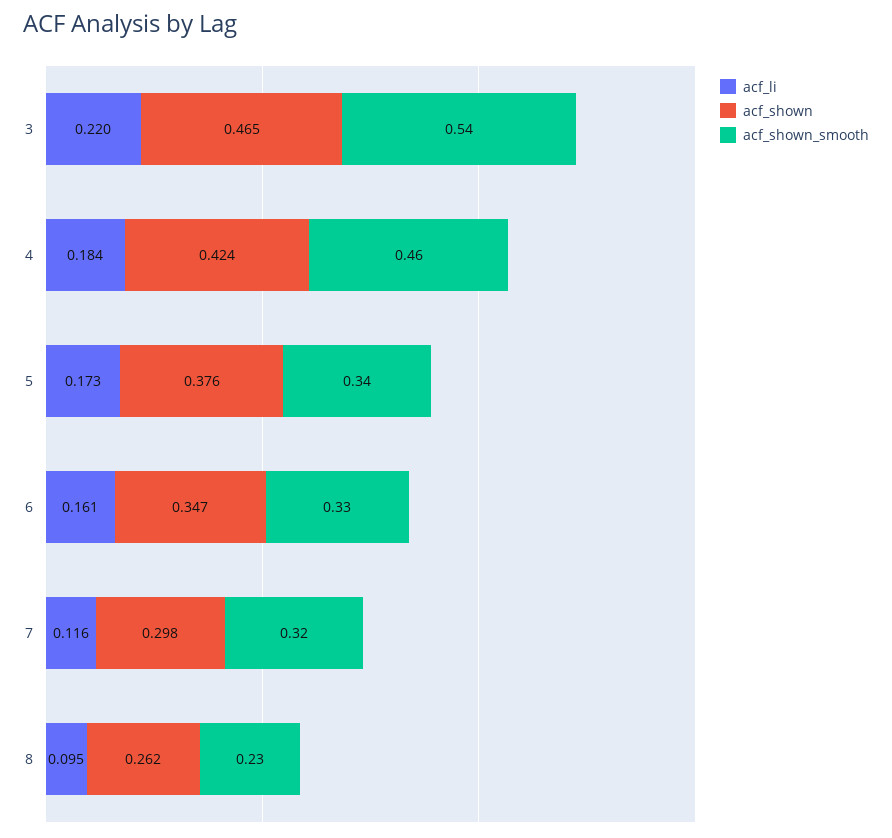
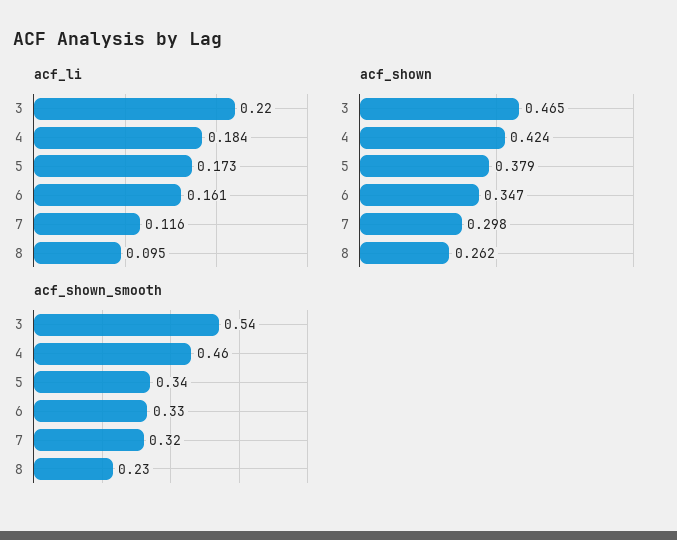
acf_shown, 5: 0.376 -> 0.379

